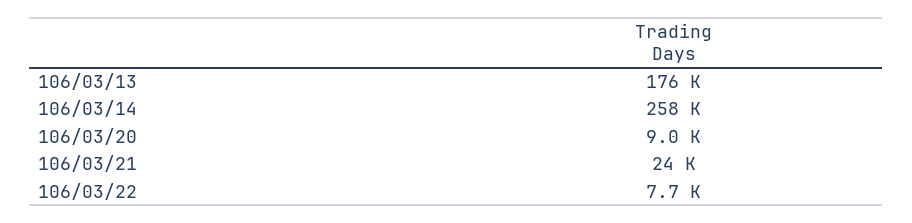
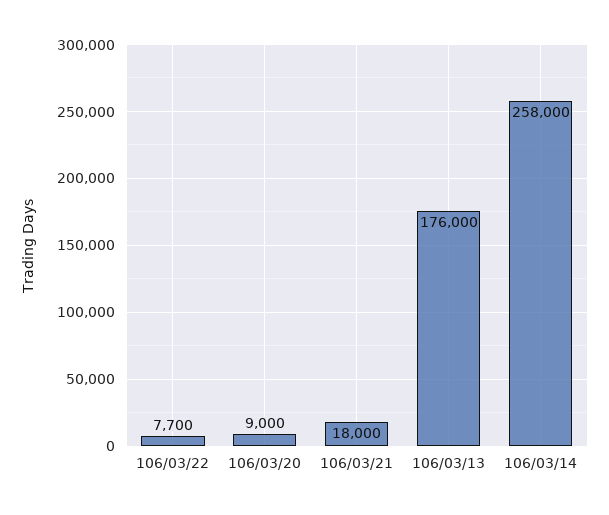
106/03/21: 24000 -> 18000

